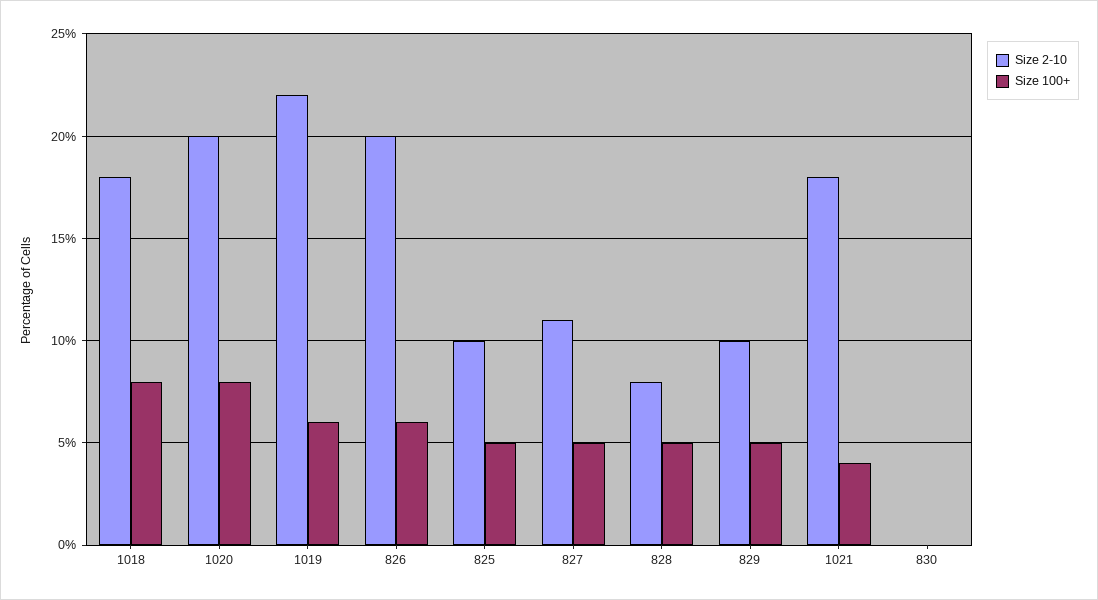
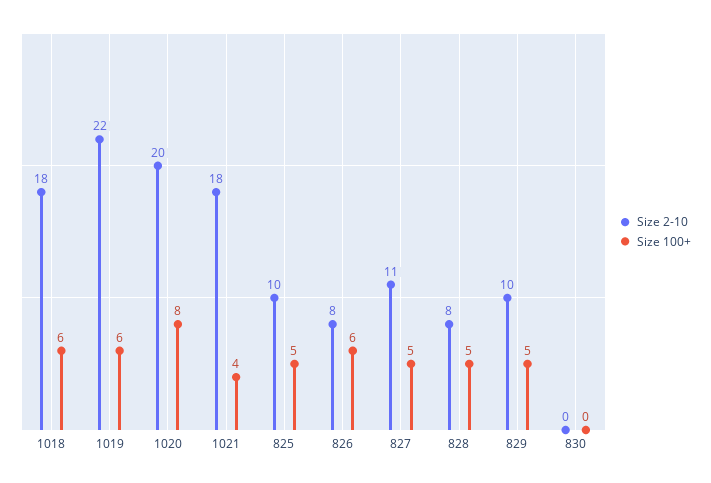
Size 100+, 1018: 8 -> 6
Size 2-10, 826: 20 -> 8

